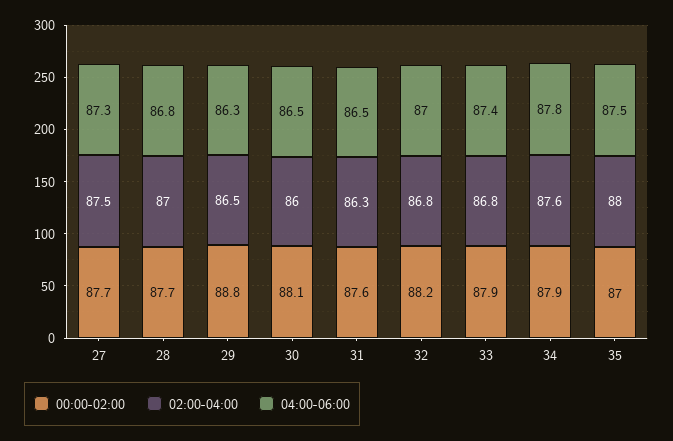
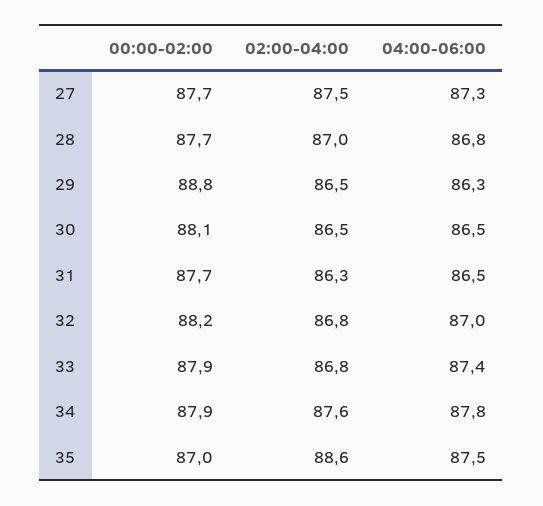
02:00-04:00, 30: 86 -> 86.5
00:00-02:00, 31: 87.6 -> 87.7
02:00-04:00, 35: 88 -> 88.6

